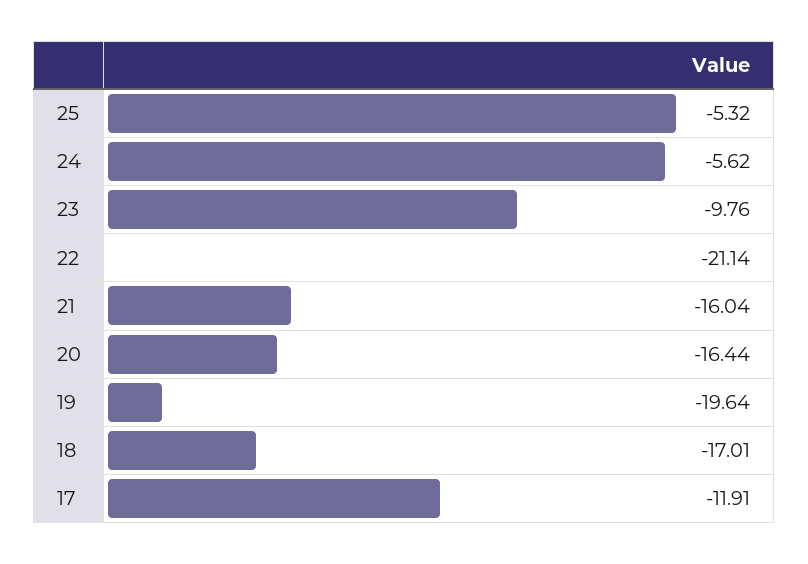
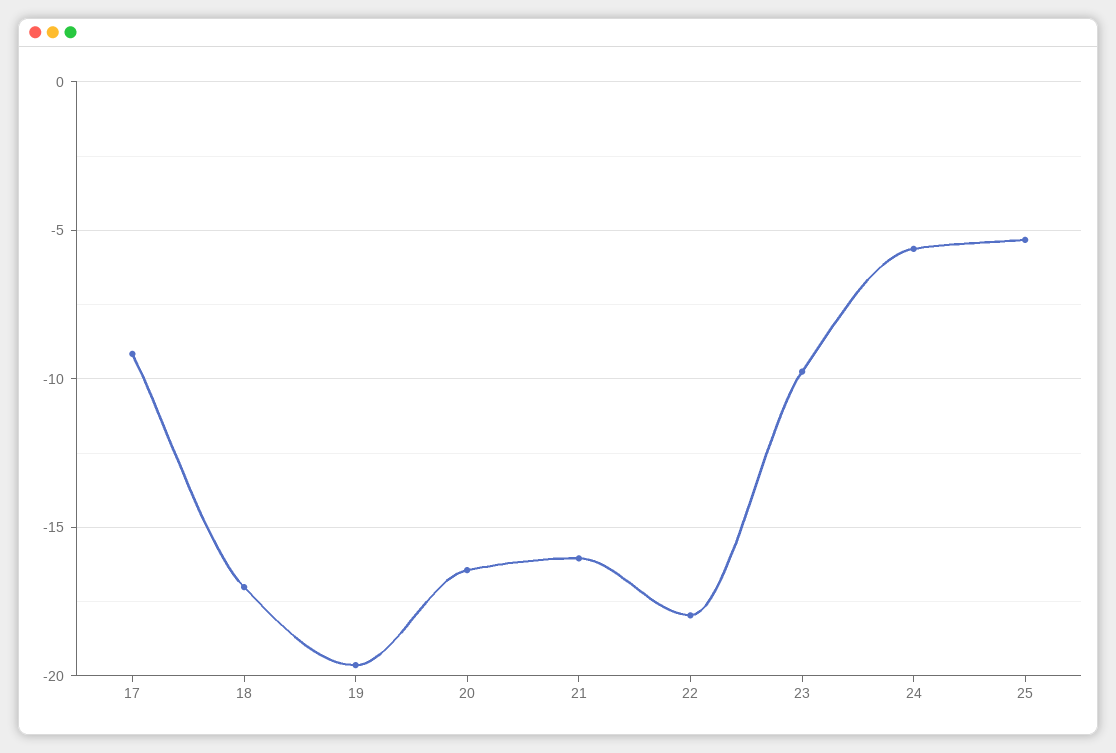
22: -21.14 -> -18
17: -11.91 -> -9

